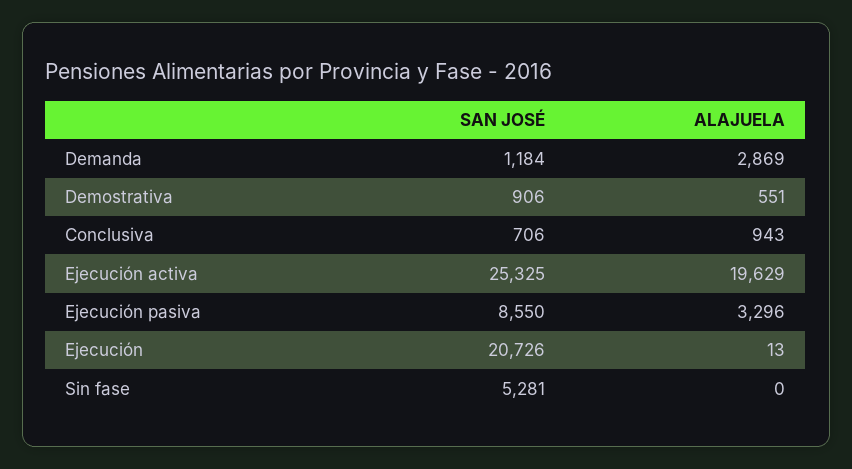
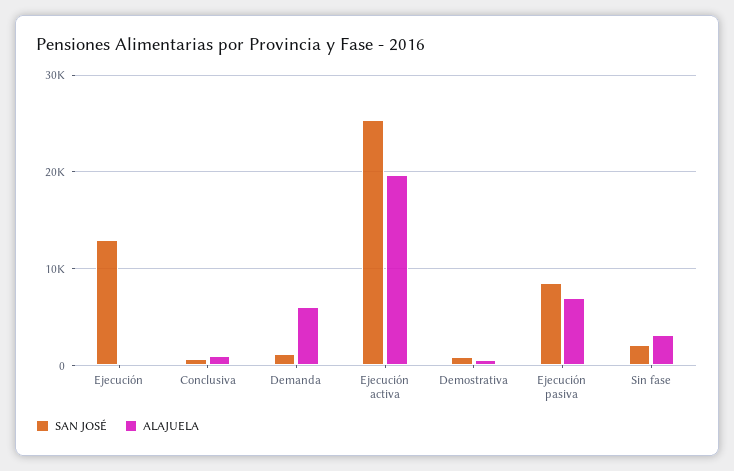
ALAJUELA, Demanda: 2869 -> 6000
ALAJUELA, Ejecución pasiva: 3296 -> 7000
SAN JOSÉ, Ejecución: 20726 -> 13000
SAN JOSÉ, Sin fase: 5281 -> 2000
ALAJUELA, Sin fase: 0 -> 3000

